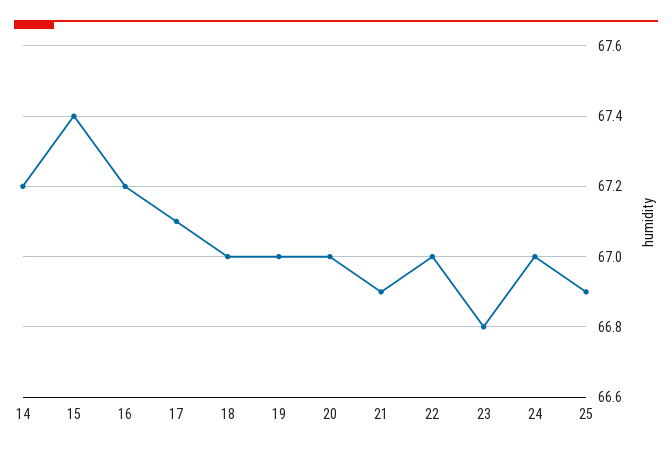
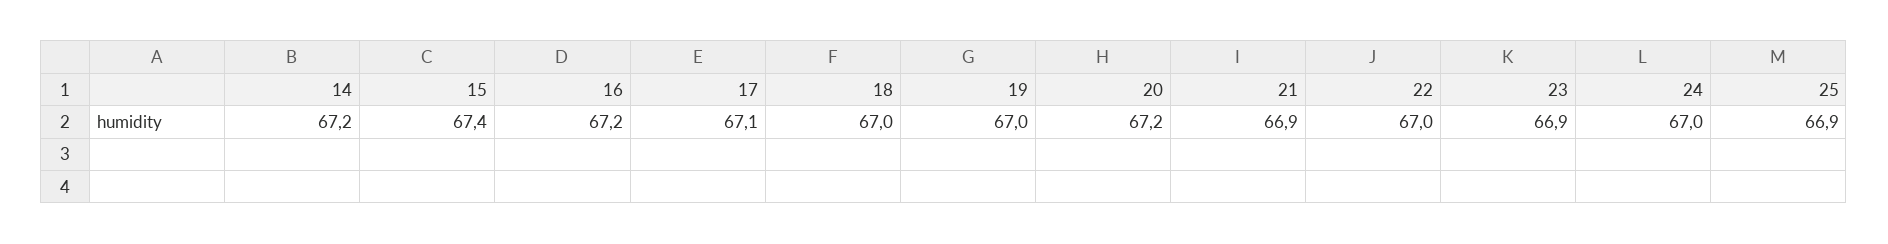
20: 67 -> 67.2
23: 66.8 -> 66.9

